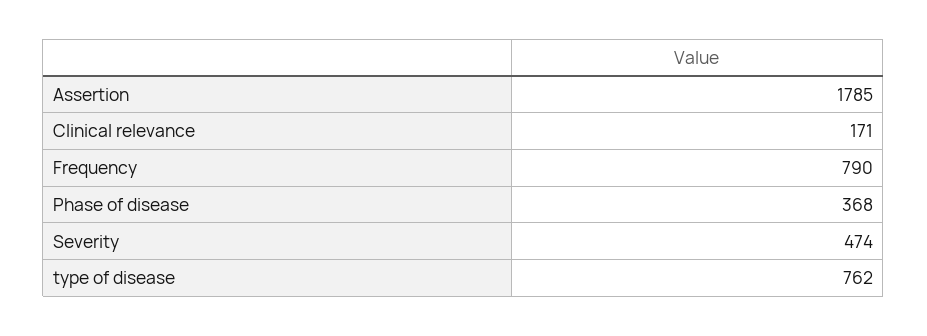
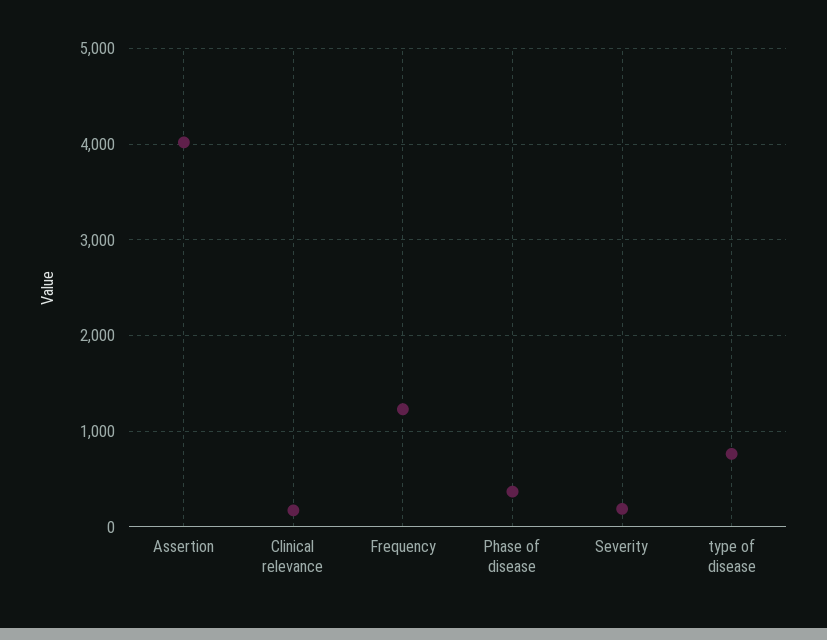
Assertion: 1785 -> 4000
Frequency: 790 -> 1200
Severity: 474 -> 200

